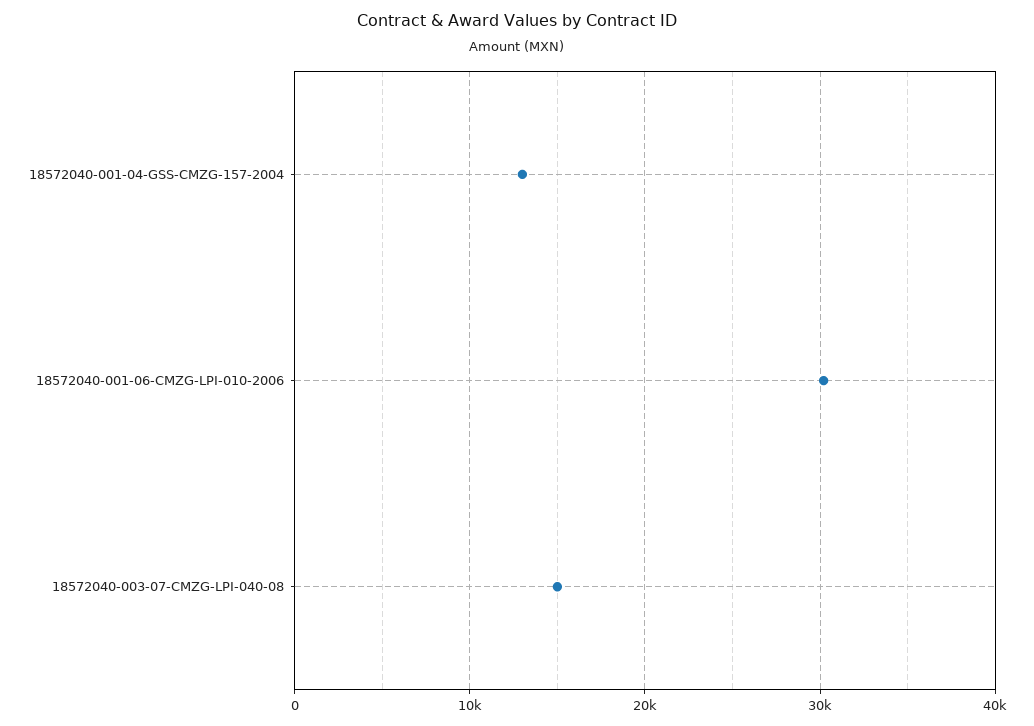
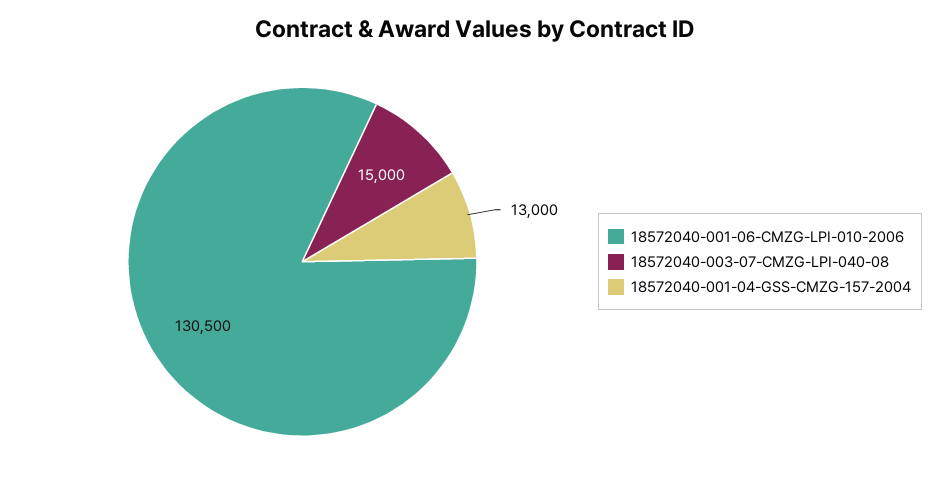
18572040-001-06-CMZG-LPI-010-2006: 30000 -> 130500

